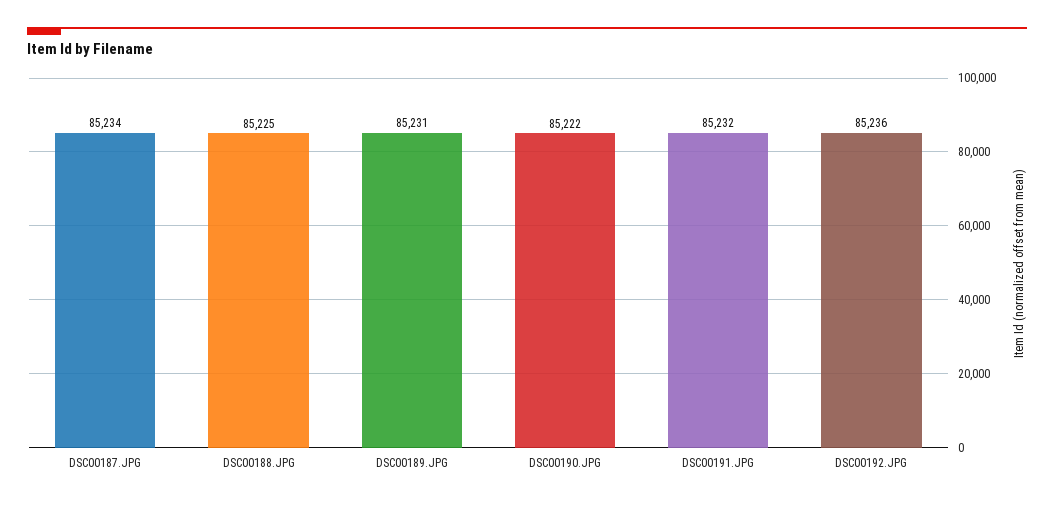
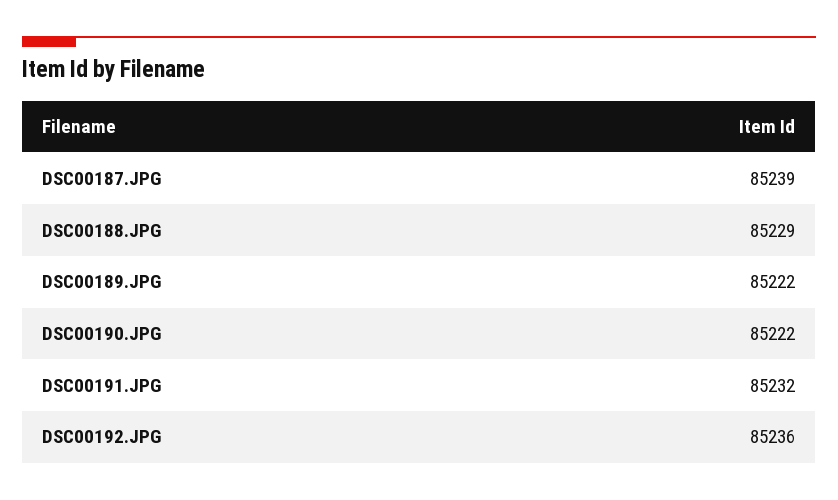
DSC00187.JPG: 85234 -> 85239
DSC00188.JPG: 85225 -> 85229
DSC00189.JPG: 85231 -> 85222

